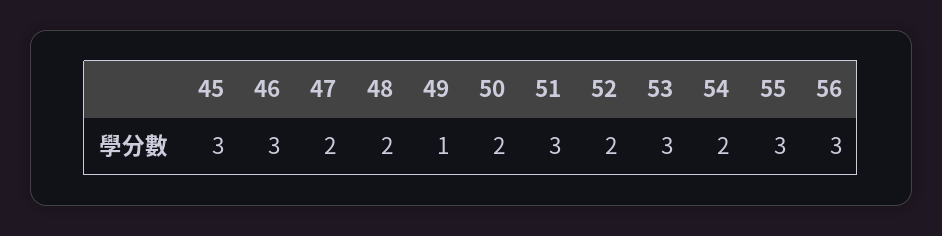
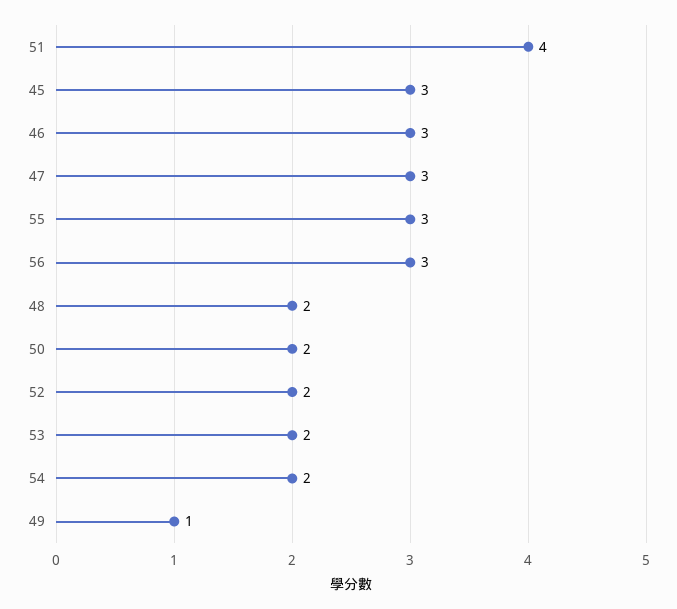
47: 2 -> 3
51: 3 -> 4
53: 3 -> 2

